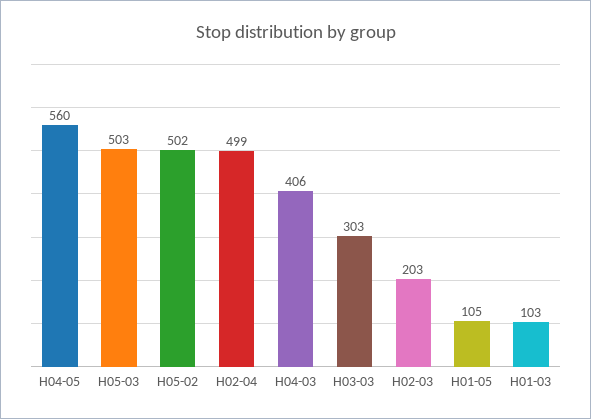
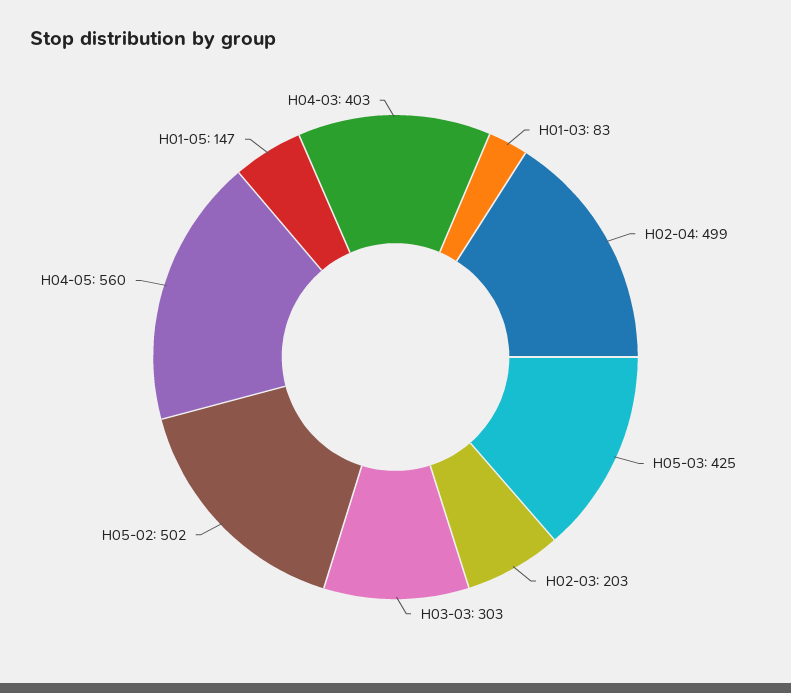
H05-03: 503 -> 425
H04-03: 406 -> 403
H01-05: 105 -> 147
H01-03: 103 -> 83

